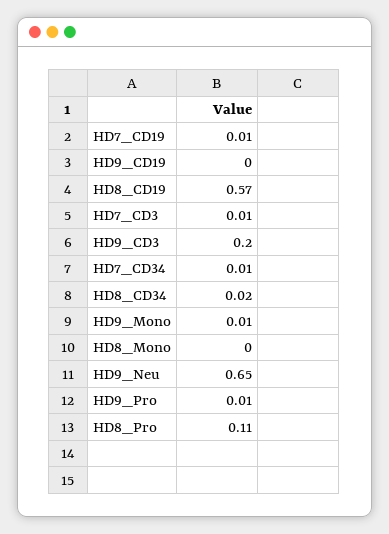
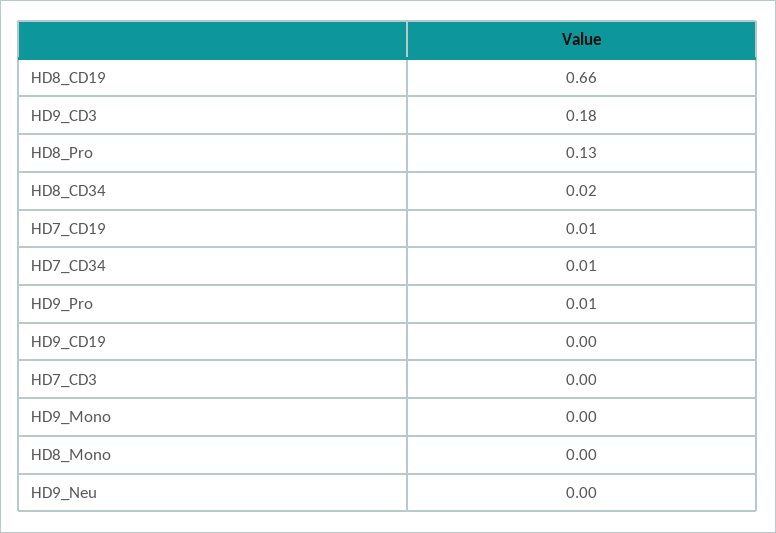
HD8_CD19: 0.57 -> 0.66
HD7_CD3: 0.01 -> 0
HD9_CD3: 0.2 -> 0.18
HD9_Mono: 0.01 -> 0
HD9_Neu: 0.65 -> 0
HD8_Pro: 0.11 -> 0.13

